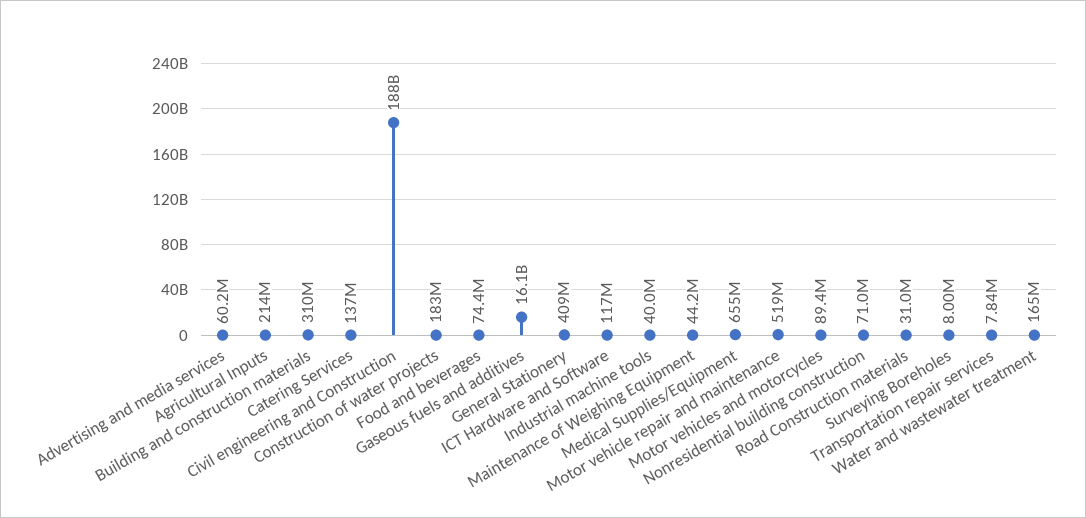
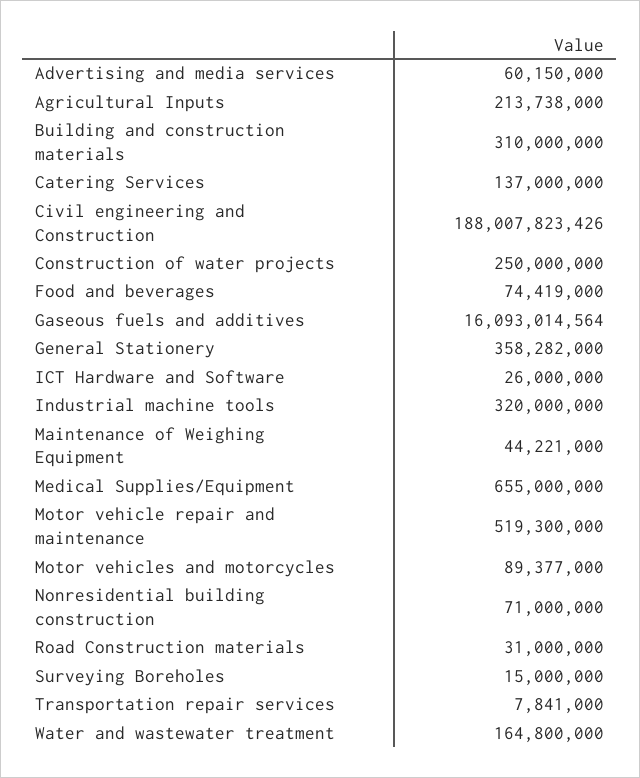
Construction of water projects: 183000000 -> 250000000
General Stationery: 409000000 -> 358282000
ICT Hardware and Software: 117000000 -> 26000000
Industrial machine tools: 40000000 -> 320000000
Surveying Boreholes: 8000000 -> 15000000

